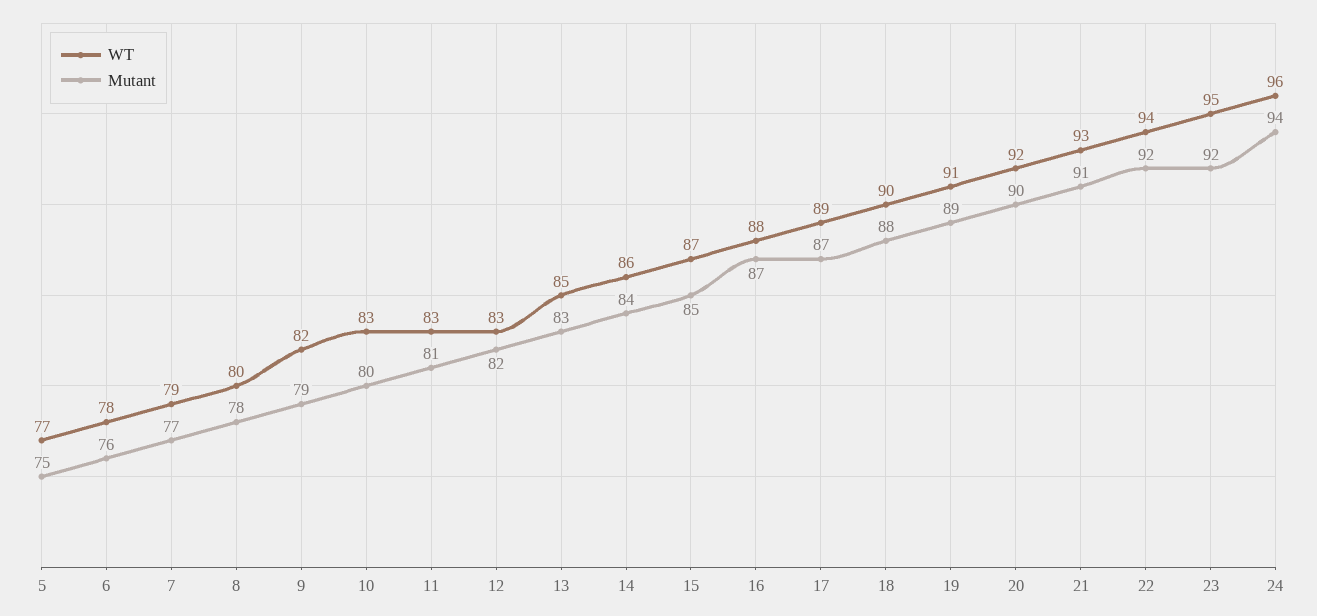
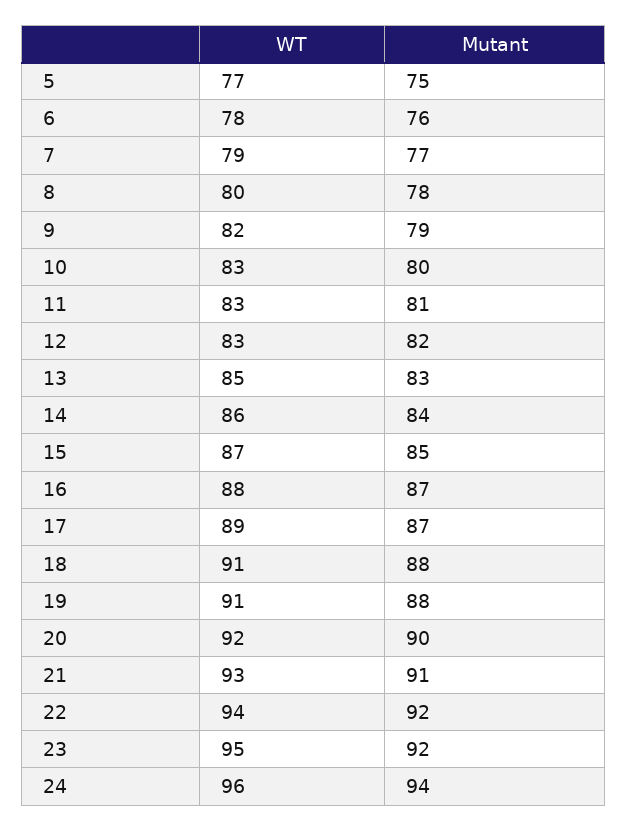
WT, 18: 90 -> 91
Mutant, 19: 89 -> 88

